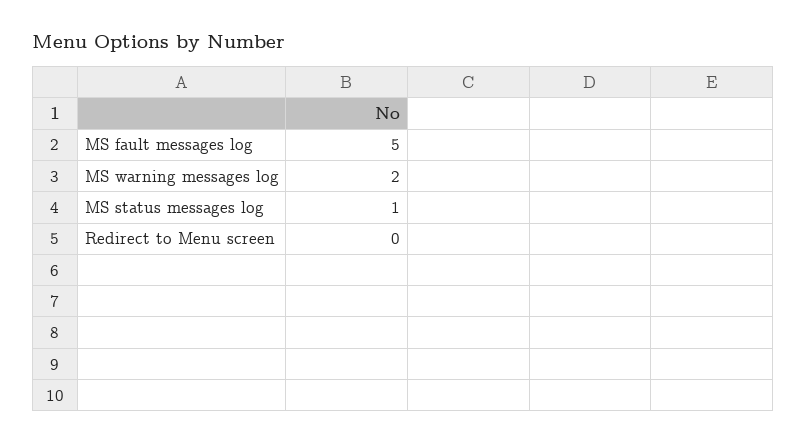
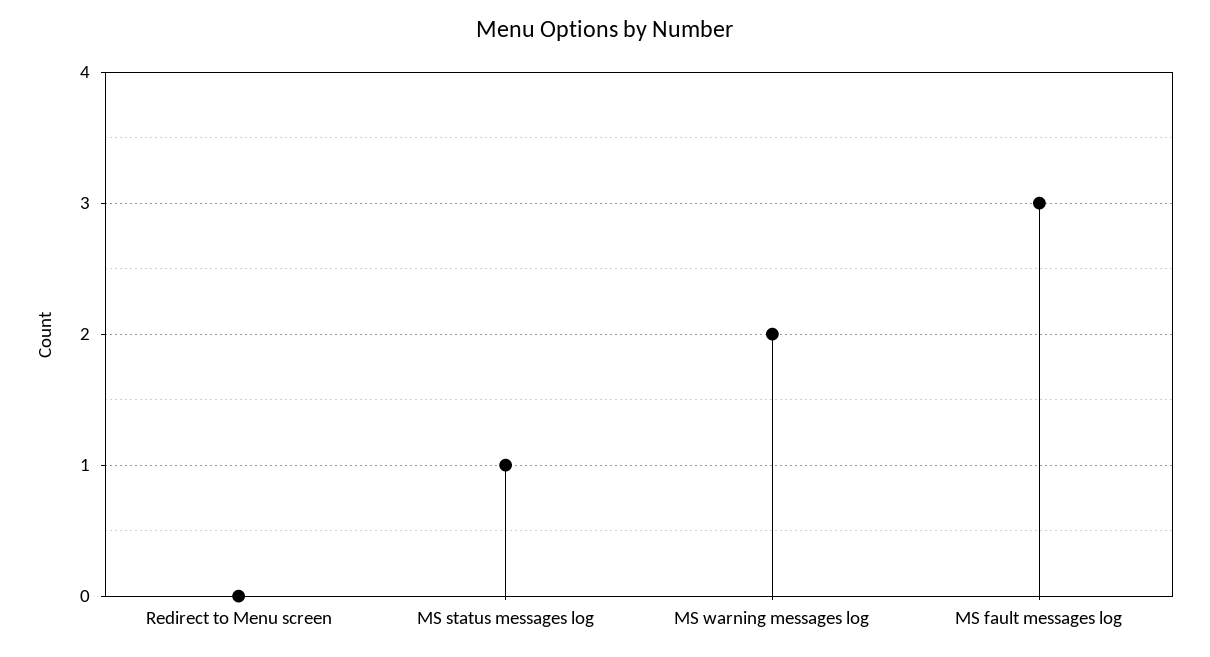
MS fault messages log: 5 -> 3

